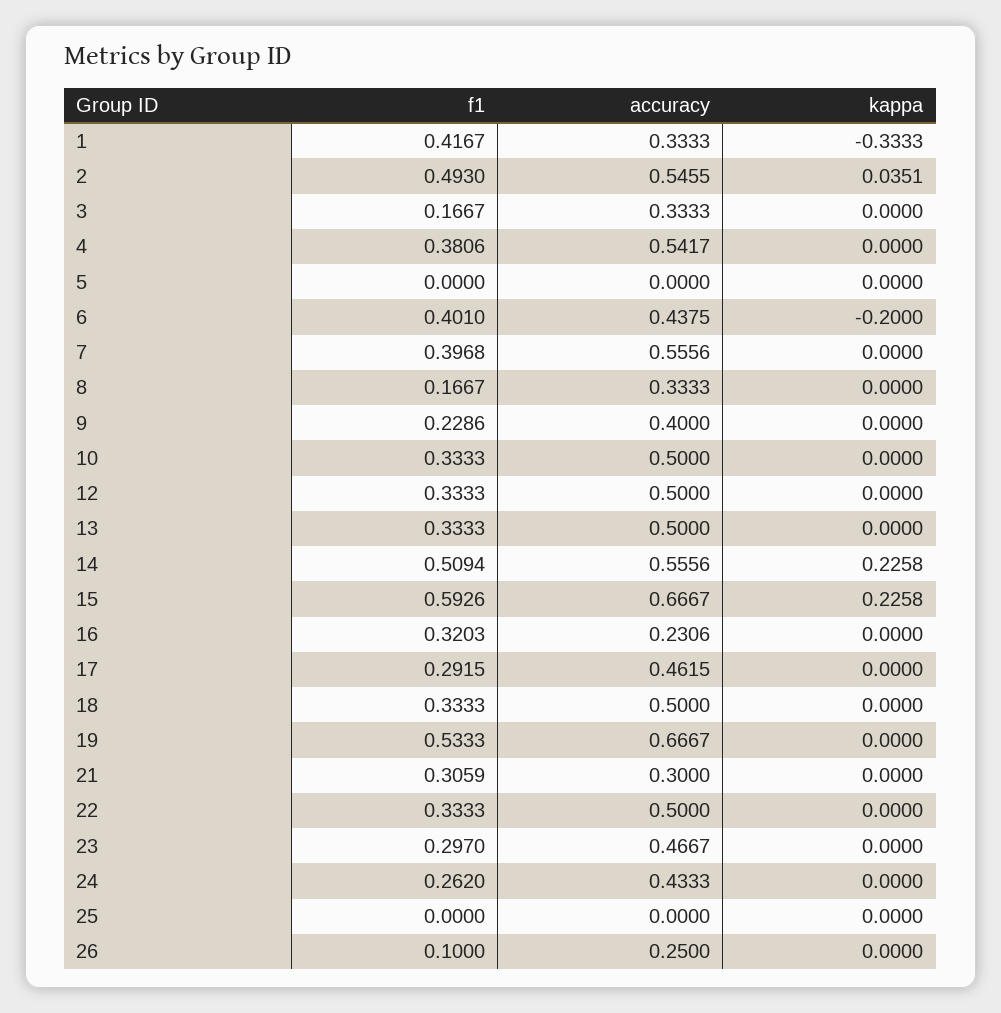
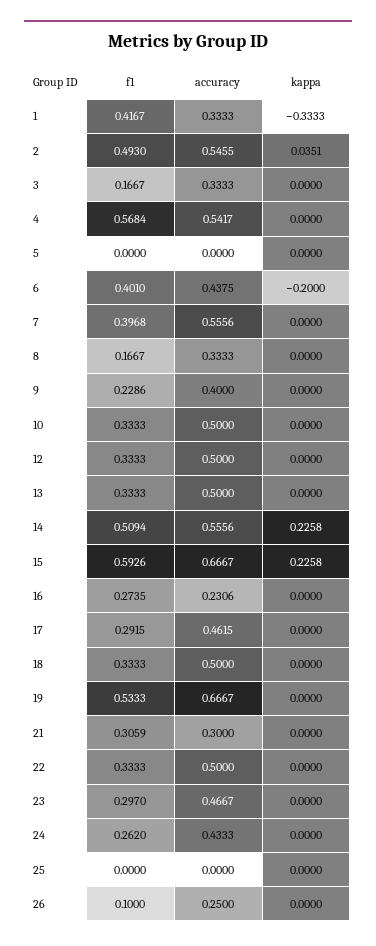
f1, 4: 0.3806 -> 0.5684
f1, 16: 0.3203 -> 0.2735

